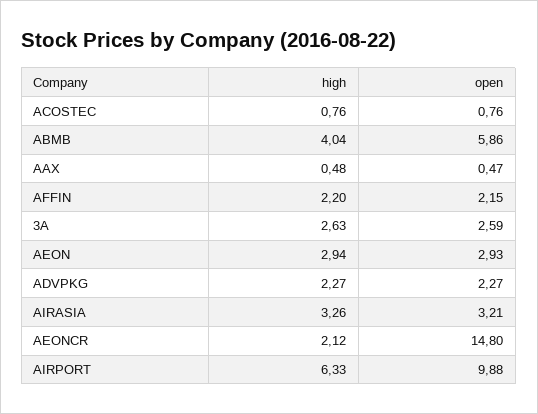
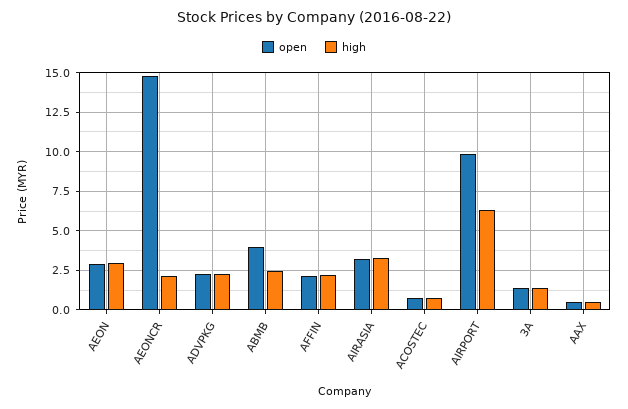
high, ABMB: 4.04 -> 2.5
open, ABMB: 5.86 -> 4
high, 3A: 2.63 -> 1.5
open, 3A: 2.59 -> 1.5

